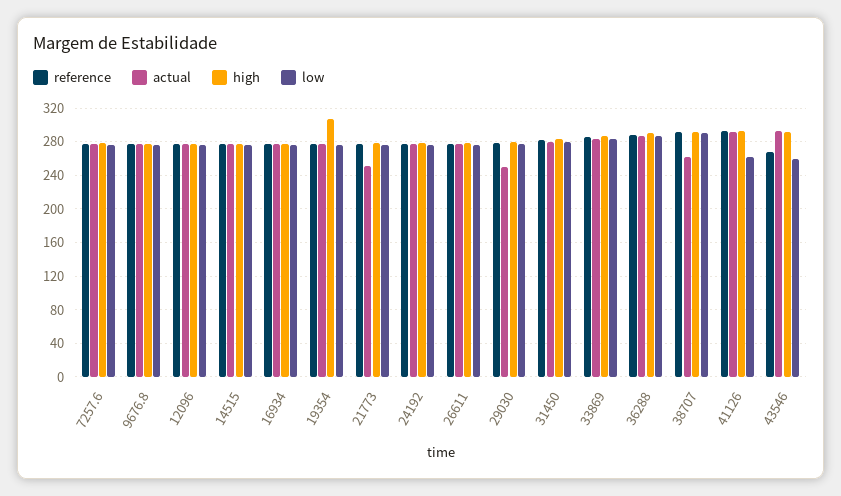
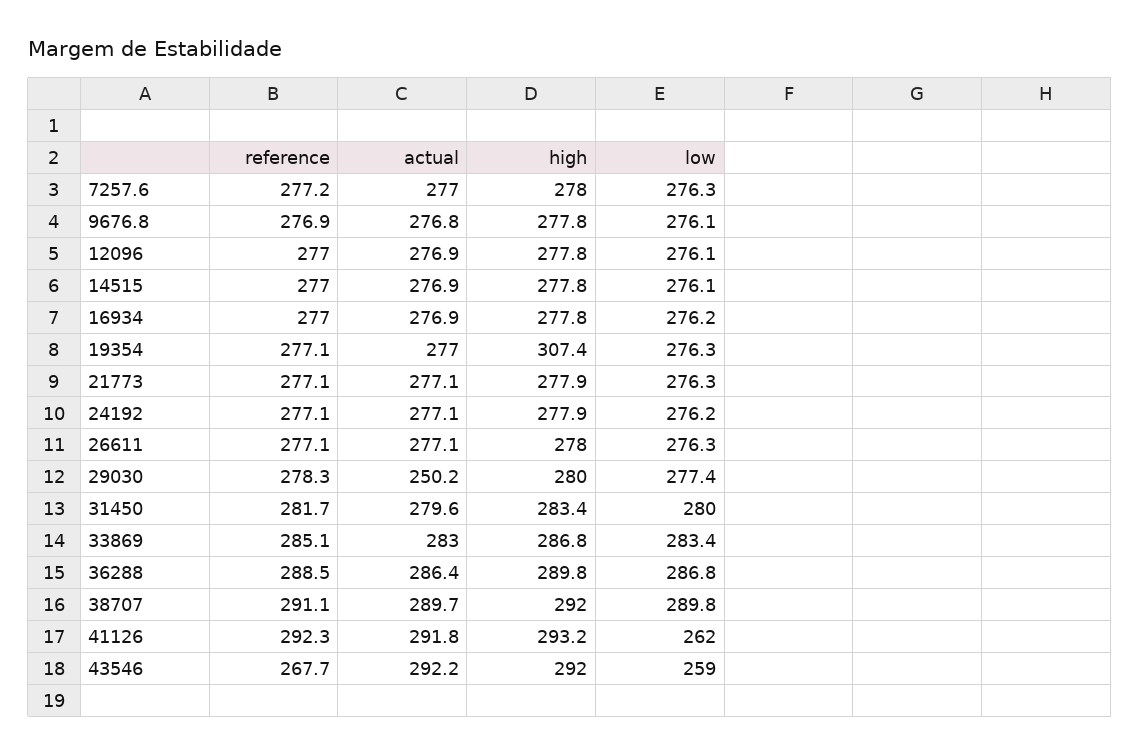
actual, 21773: 250 -> 277.1
actual, 38707: 260 -> 289.7

